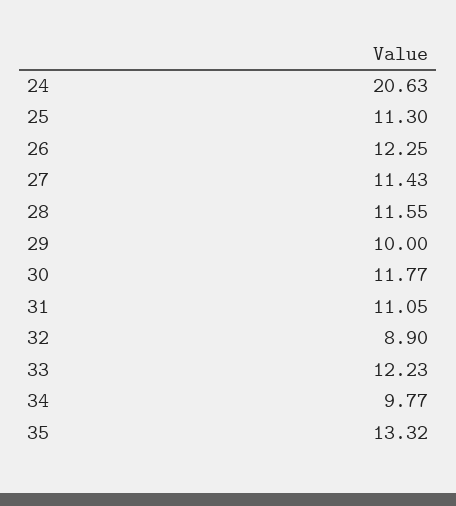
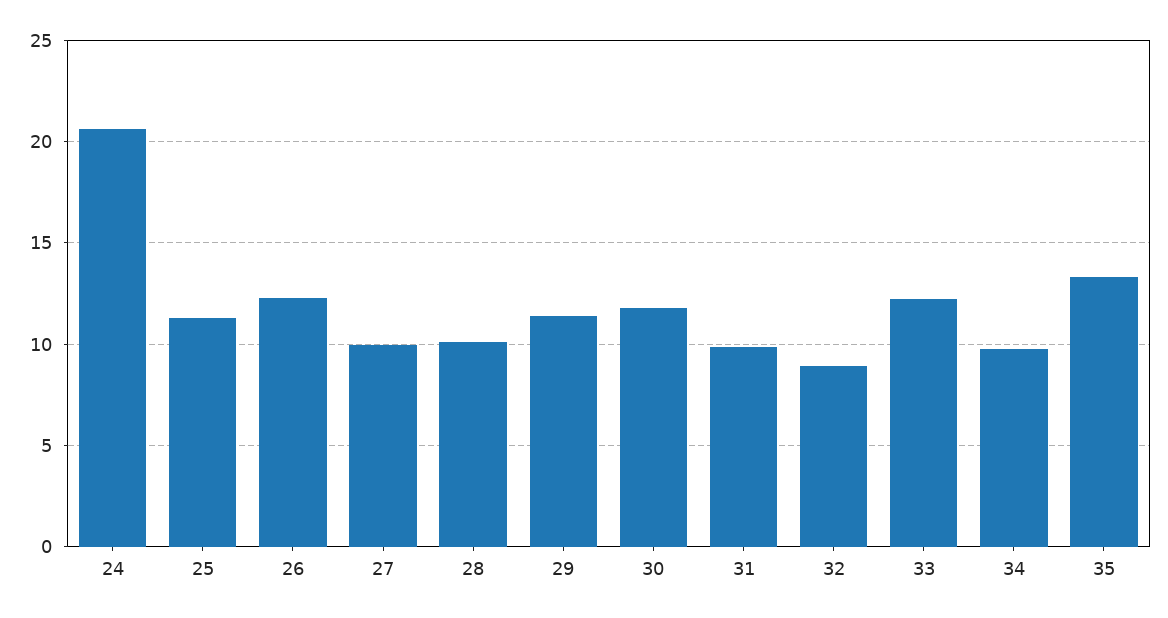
27: 11.43 -> 10
28: 11.55 -> 10
29: 10 -> 11.5
31: 11.05 -> 10

